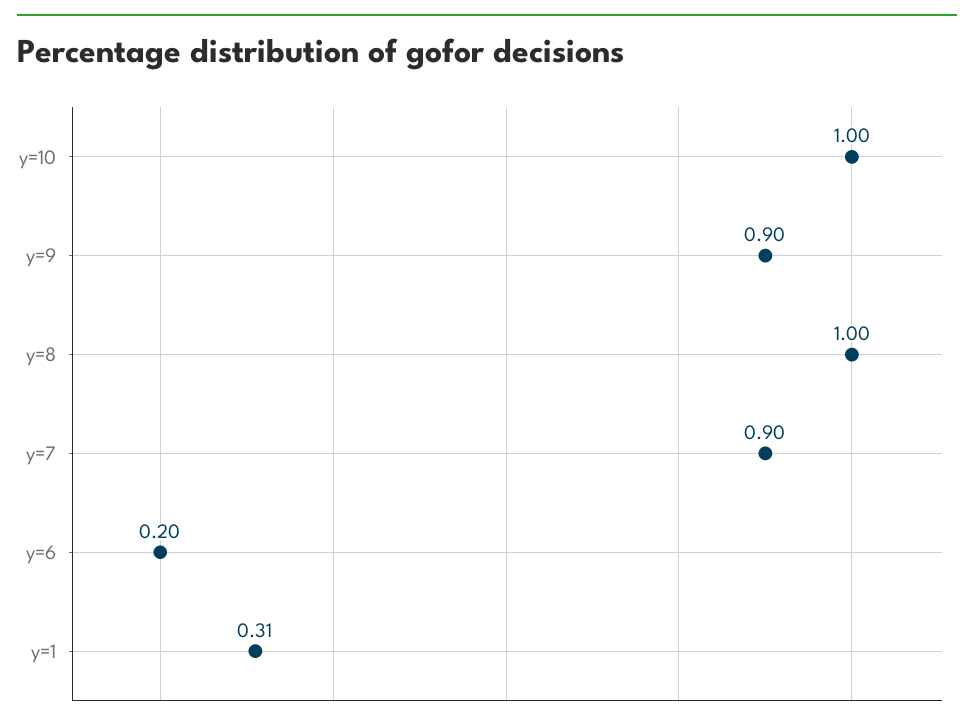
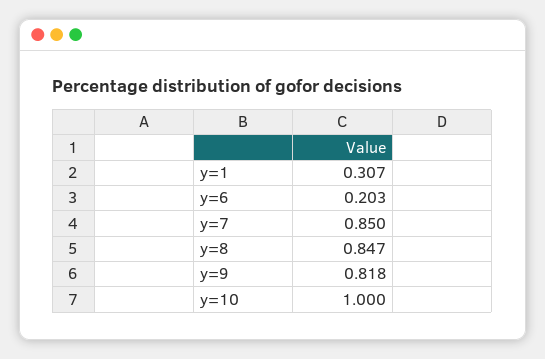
y=9: 0.9 -> 0.818
y=8: 1 -> 0.847
y=7: 0.9 -> 0.85

